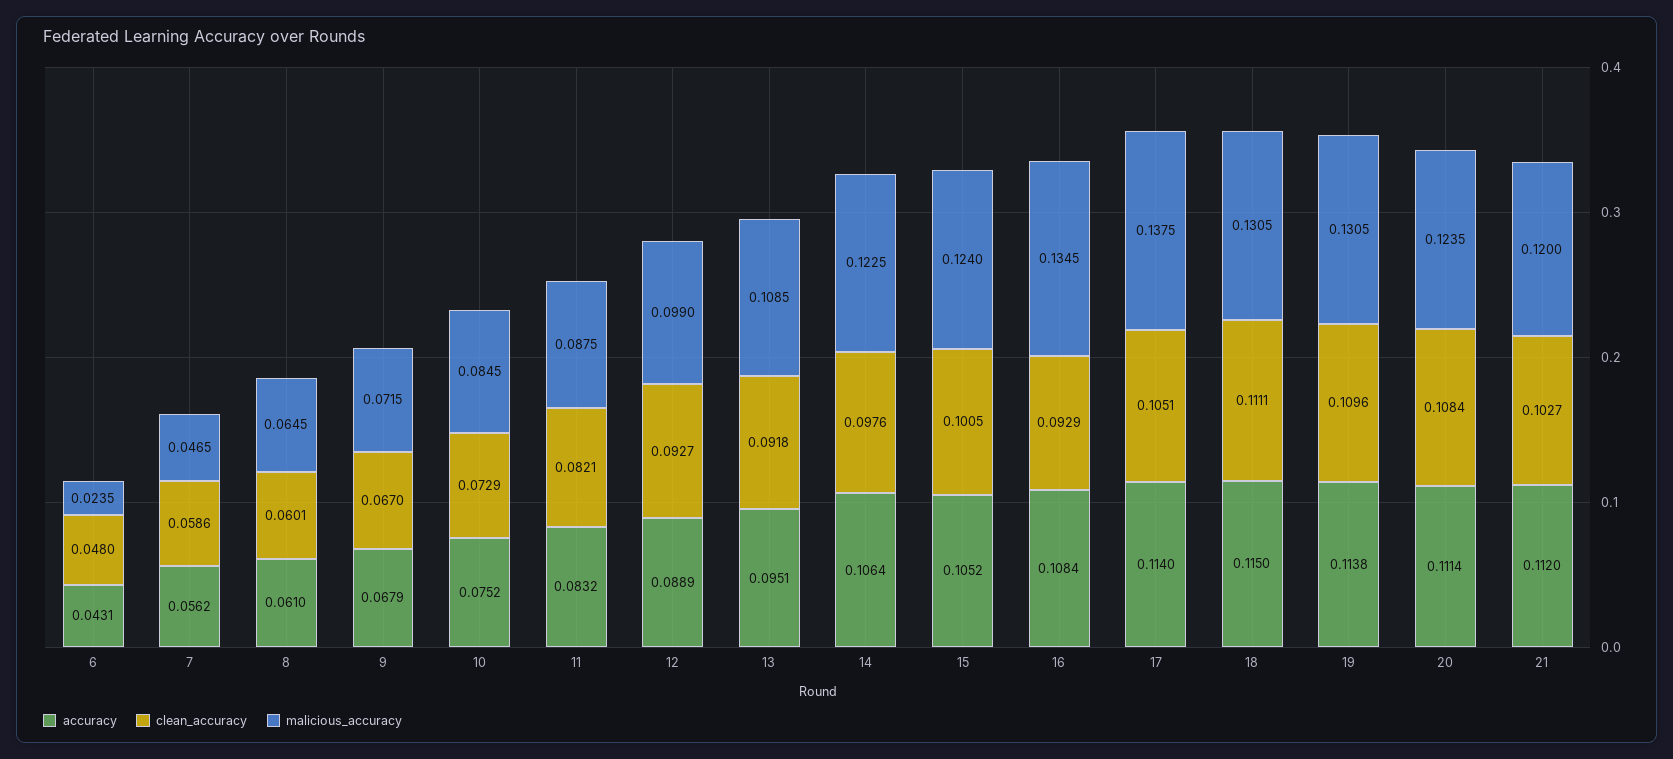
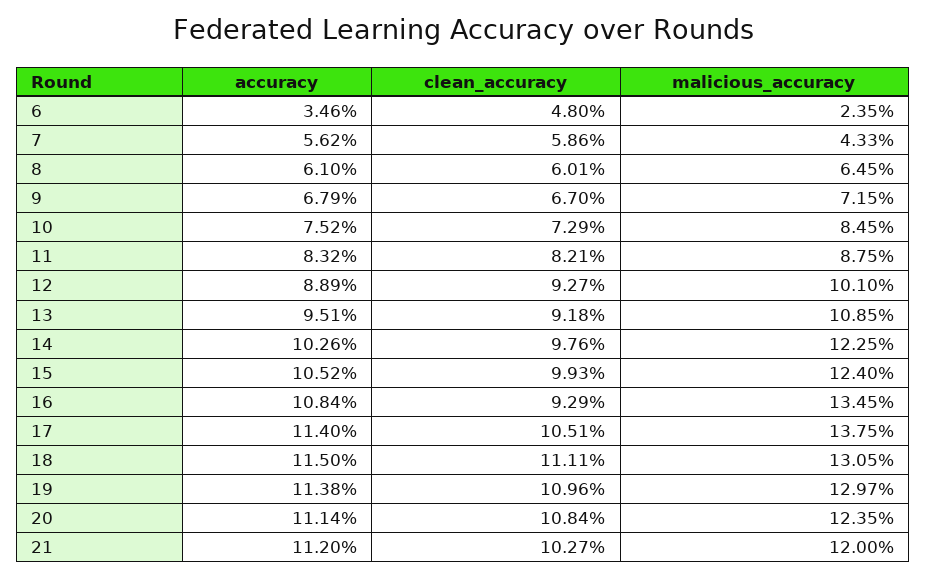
accuracy, 6: 0.0431 -> 0.0346
malicious_accuracy, 7: 0.0465 -> 0.0433
malicious_accuracy, 12: 0.099 -> 0.101
accuracy, 14: 0.1064 -> 0.1026
clean_accuracy, 15: 0.1005 -> 0.0993
malicious_accuracy, 19: 0.1305 -> 0.1297

